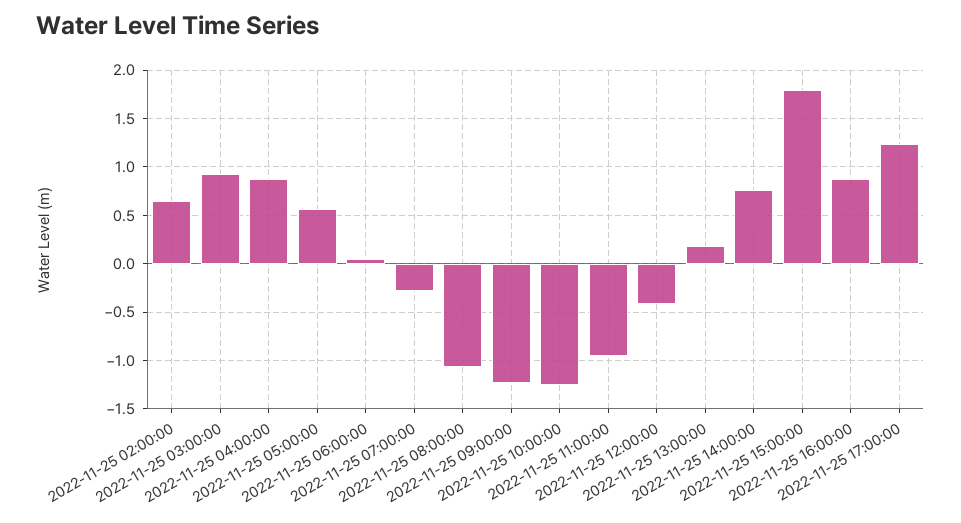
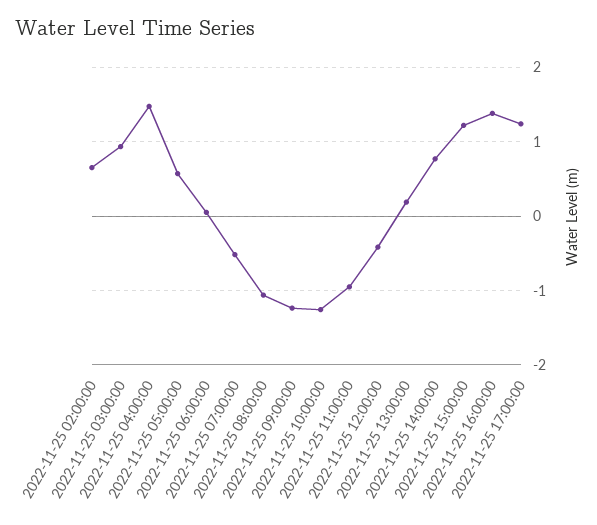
2022-11-25 04:00:00: 0.9 -> 1.5
2022-11-25 07:00:00: -0.3 -> -0.5
2022-11-25 15:00:00: 1.8 -> 1.2
2022-11-25 16:00:00: 0.9 -> 1.4

